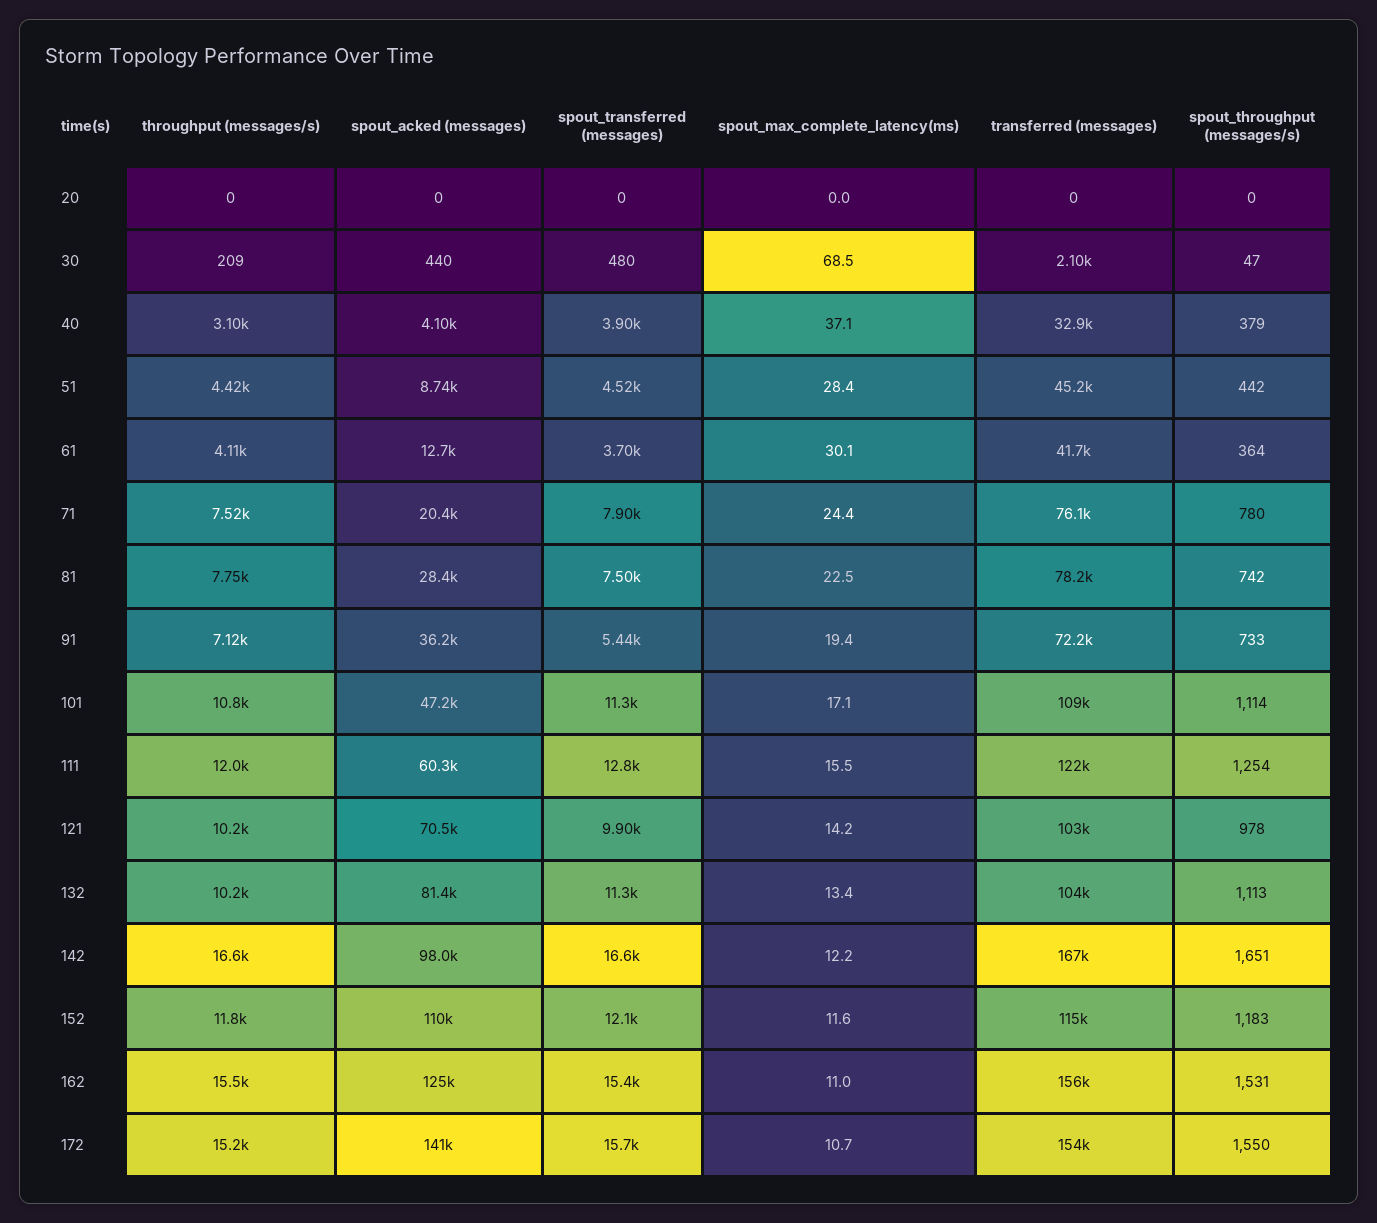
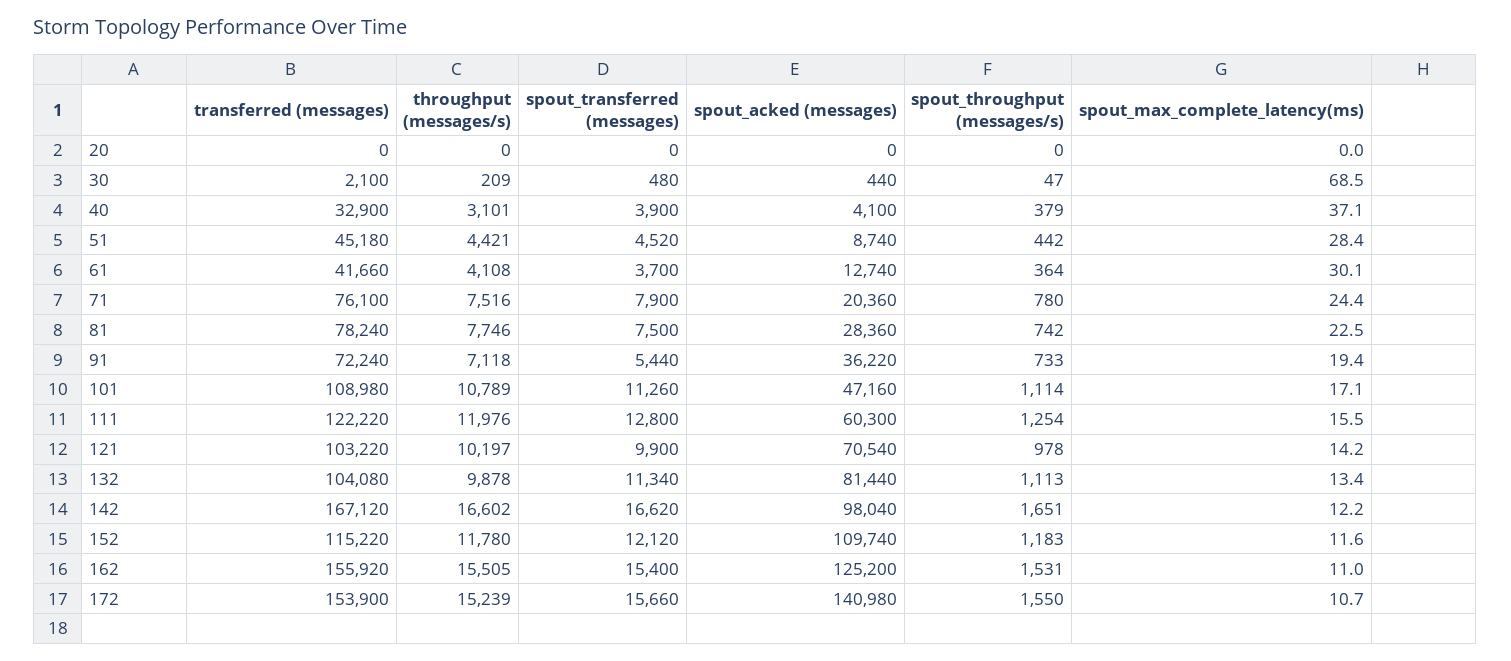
throughput (messages/s), 132: 10200 -> 9878

